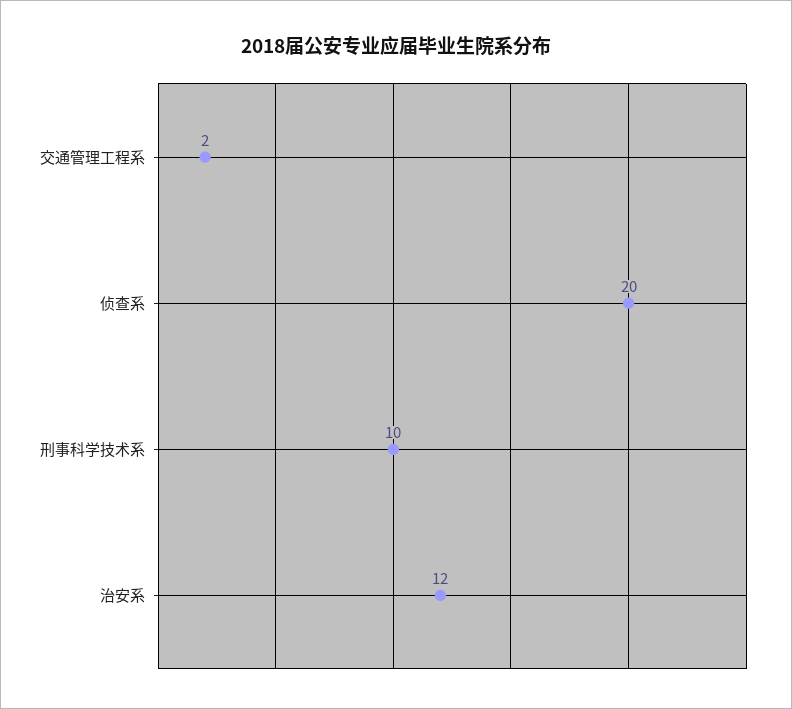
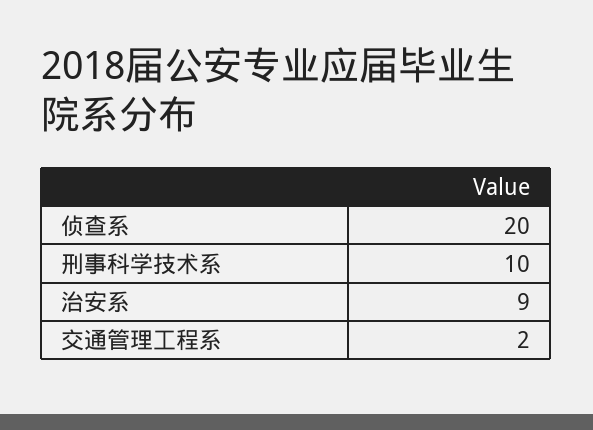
治安系: 12 -> 9

